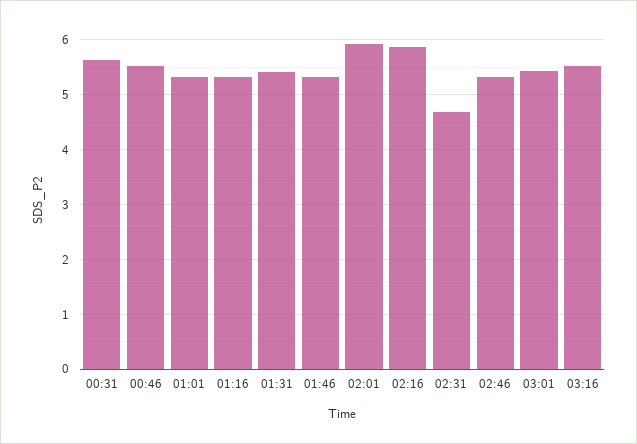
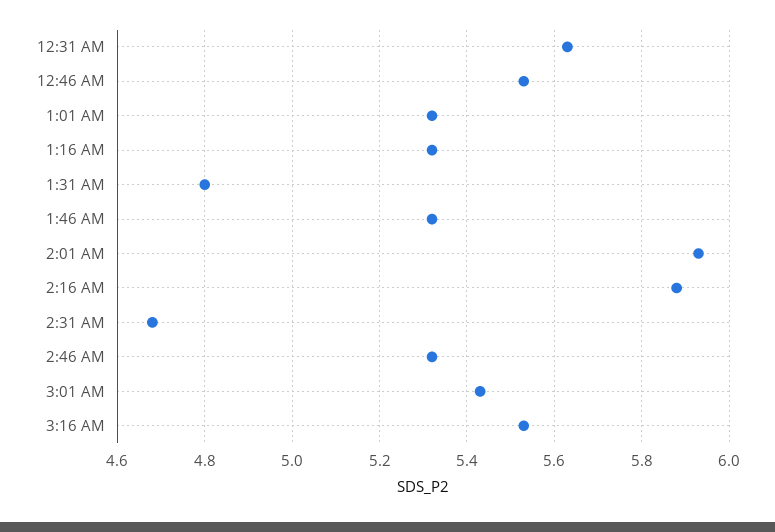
01:31: 5.4 -> 4.8

